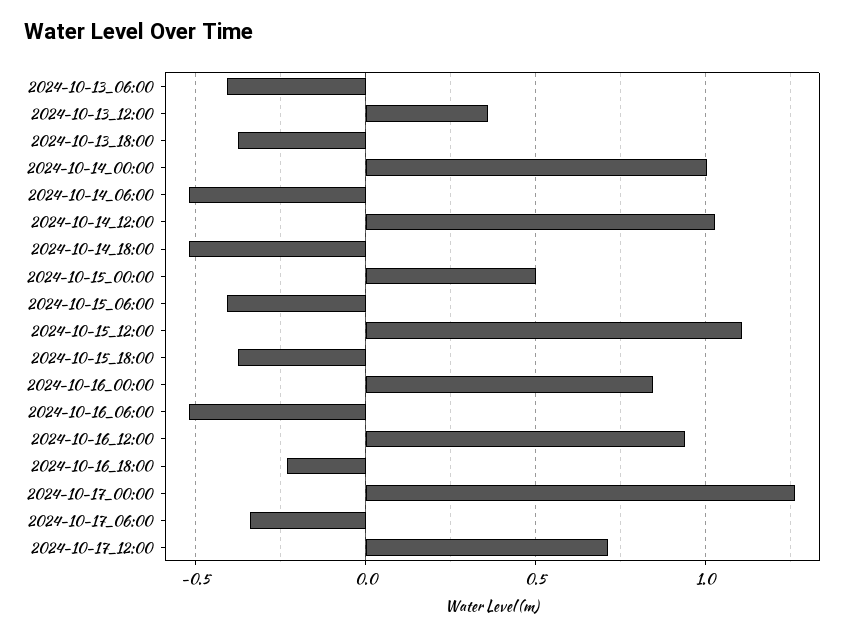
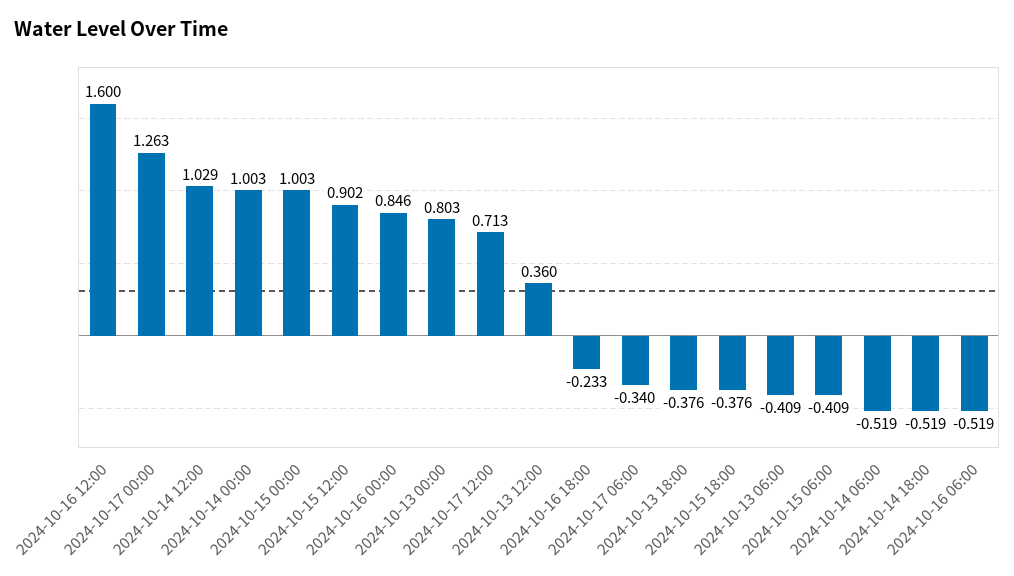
2024-10-15_00:00: 0.5 -> 1.003
2024-10-15_12:00: 1.1 -> 0.902
2024-10-16_12:00: 0.95 -> 1.6
2024-10-13 00:00: none -> 0.803

